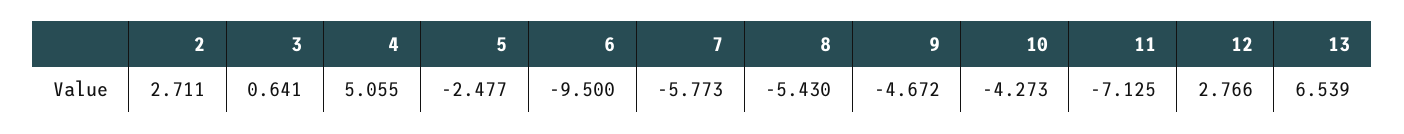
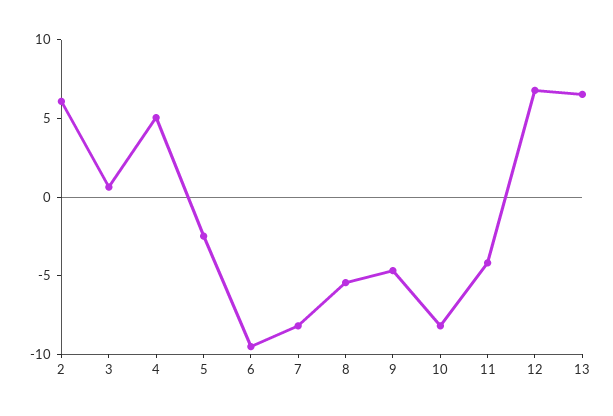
2: 2.711 -> 6
7: -5.773 -> -8
10: -4.273 -> -8
11: -7.125 -> -4
12: 2.766 -> 7

